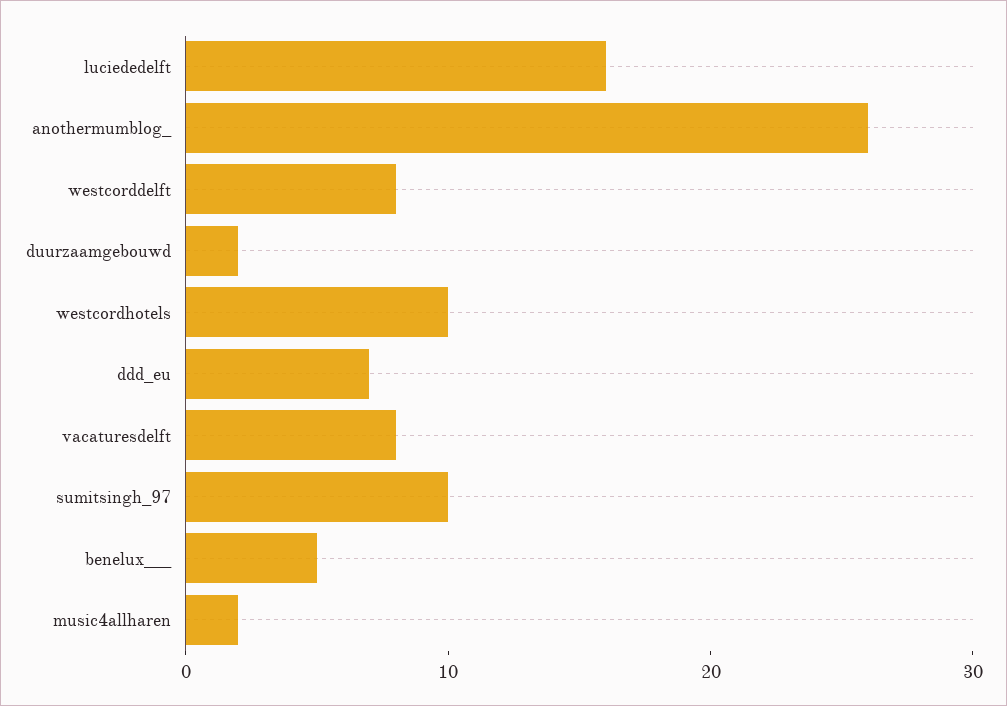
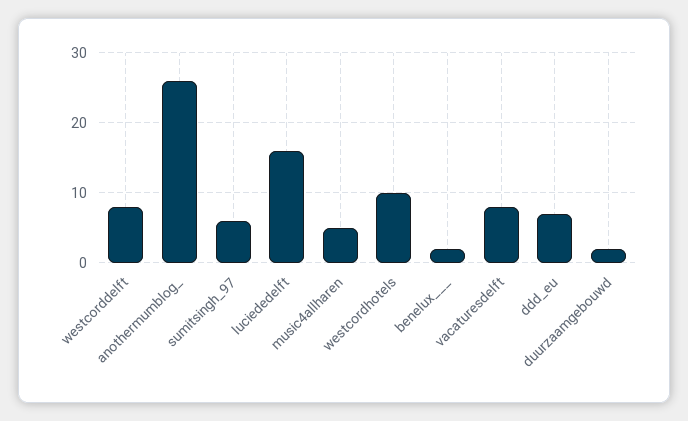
sumitsingh_97: 10 -> 6
benelux___: 5 -> 2
music4allharen: 2 -> 5

